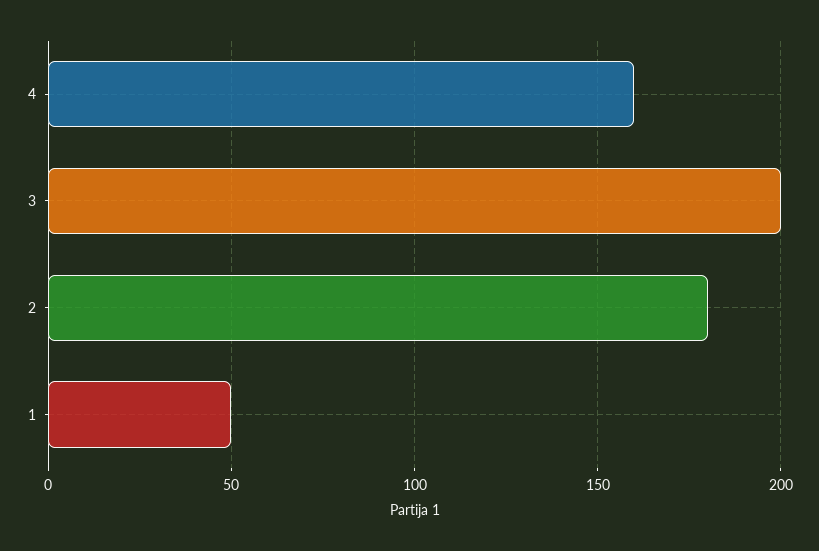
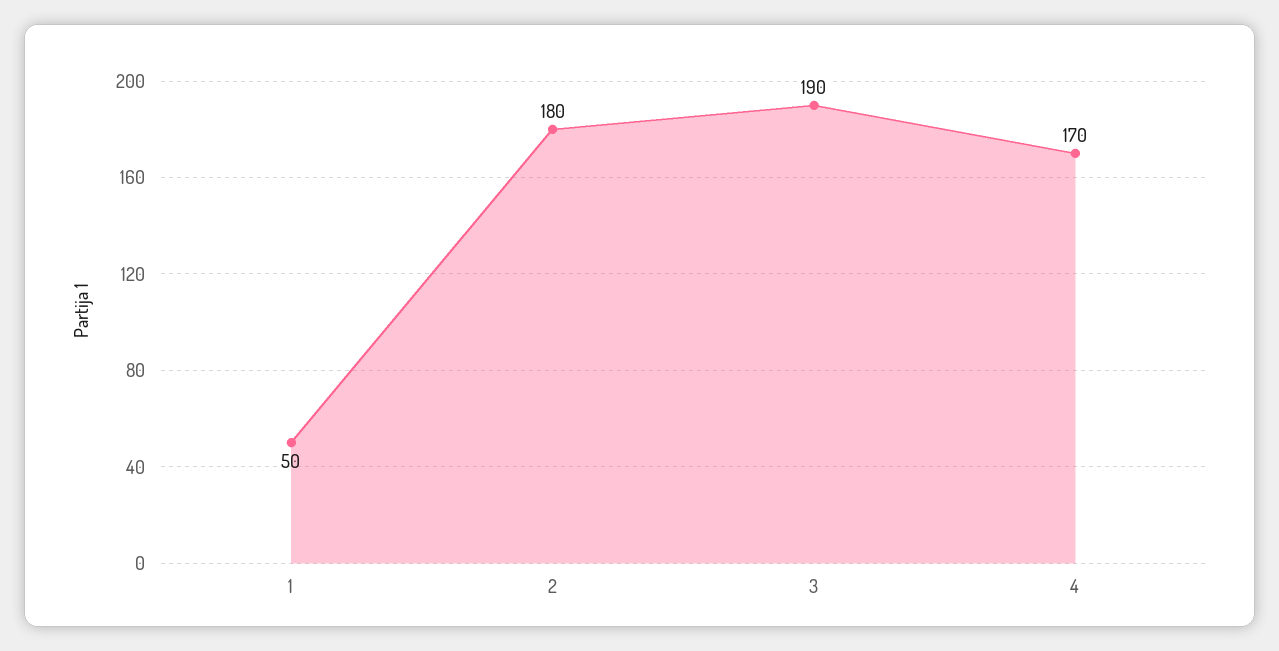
4: 160 -> 170
3: 200 -> 190

